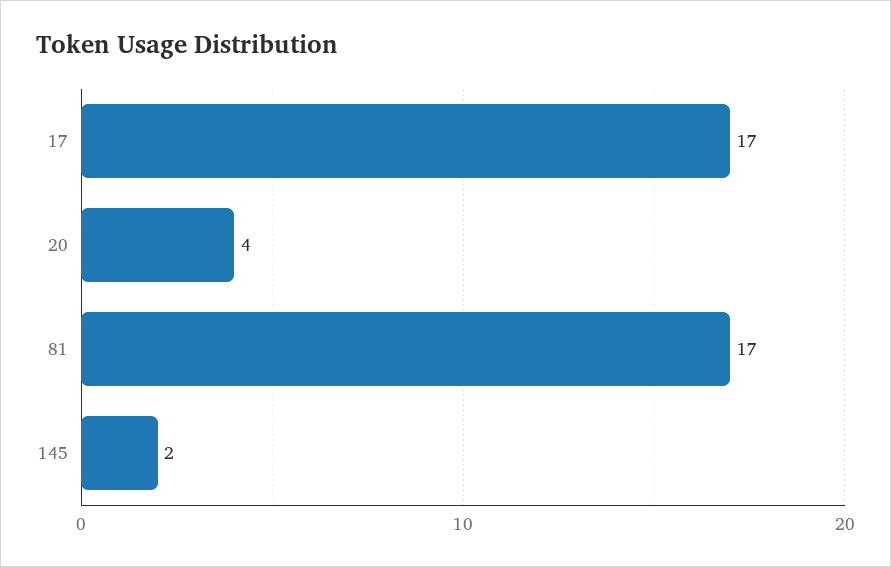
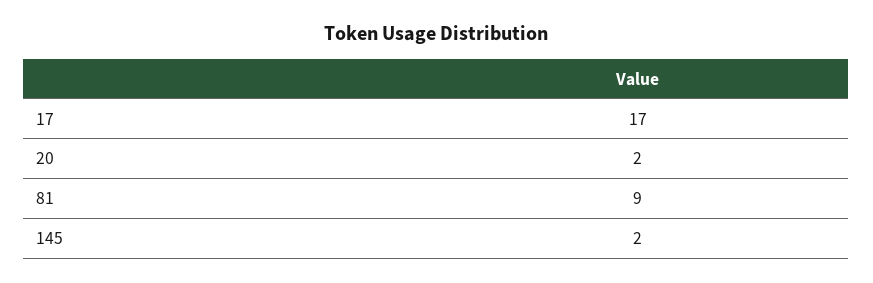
20: 4 -> 2
81: 17 -> 9

